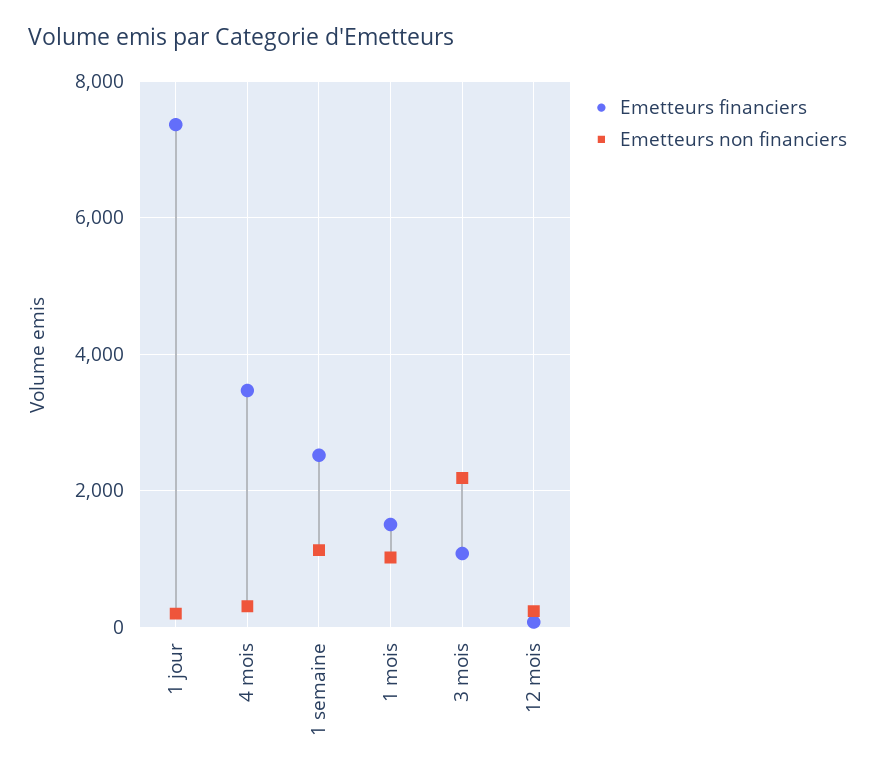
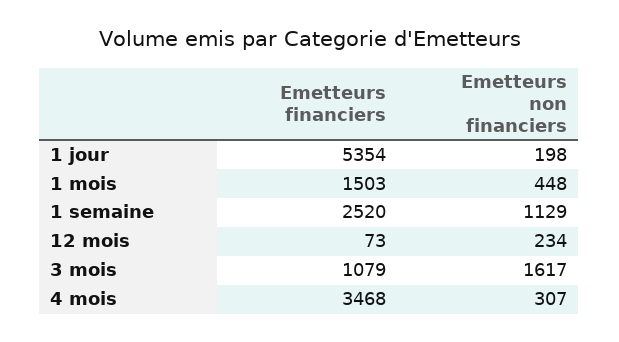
Emetteurs financiers, 1 jour: 7400 -> 5354
Emetteurs non financiers, 1 mois: 1000 -> 448
Emetteurs non financiers, 3 mois: 2200 -> 1617

